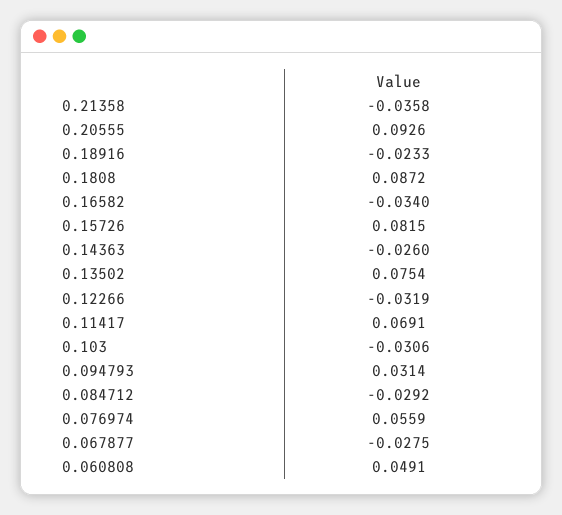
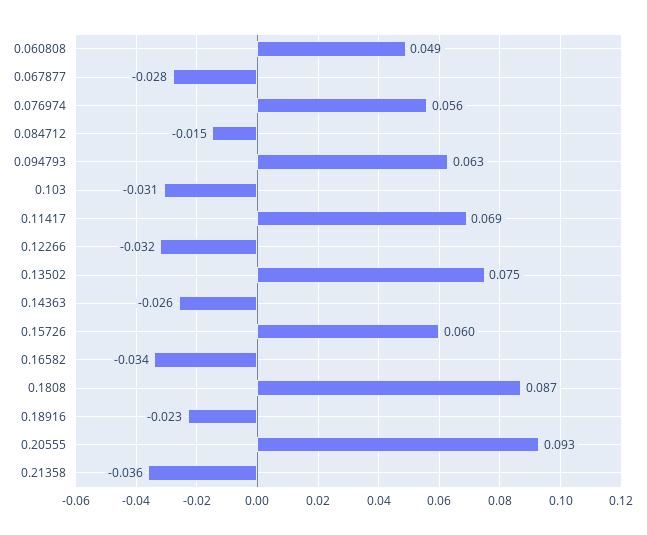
0.15726: 0.0815 -> 0.06
0.094793: 0.0314 -> 0.063
0.084712: -0.0292 -> -0.015

